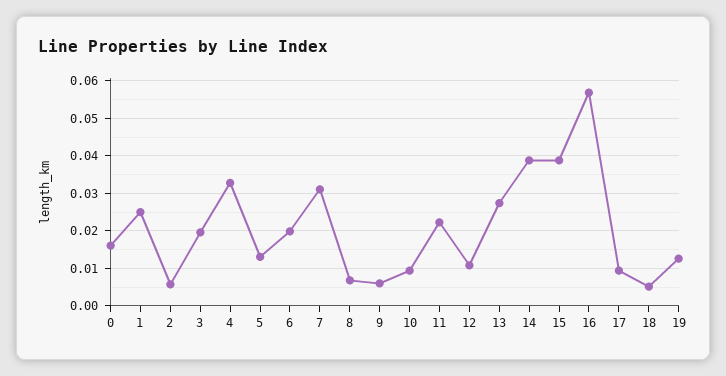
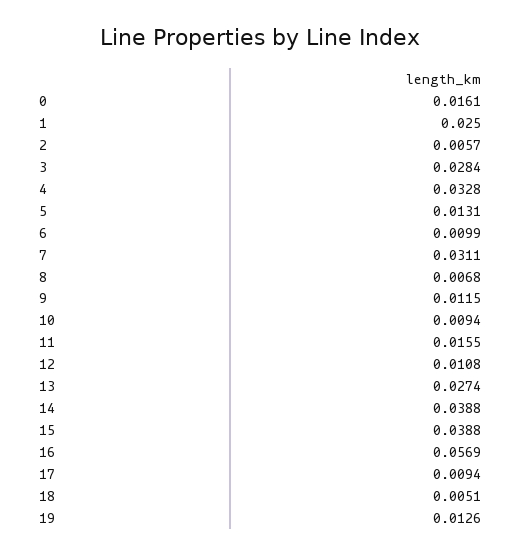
3: 0.02 -> 0.0284
6: 0.02 -> 0.0099
9: 0.006 -> 0.0115
11: 0.022 -> 0.0155

